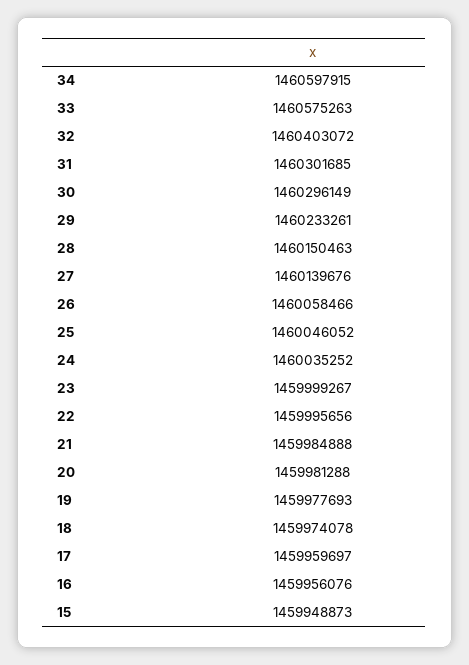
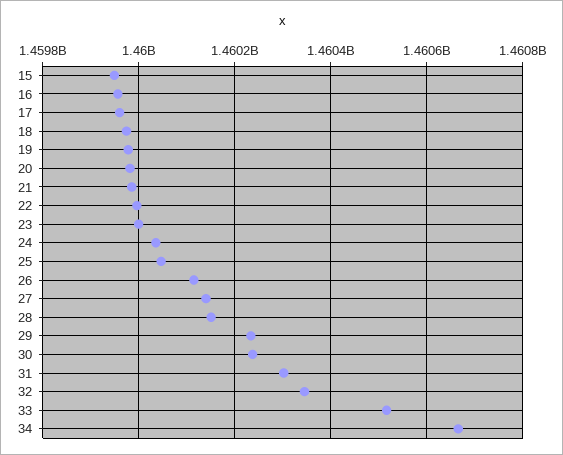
34: 1460597915 -> 1460660000
33: 1460575263 -> 1460520000
32: 1460403072 -> 1460340000
30: 1460296149 -> 1460240000
26: 1460058466 -> 1460120000

